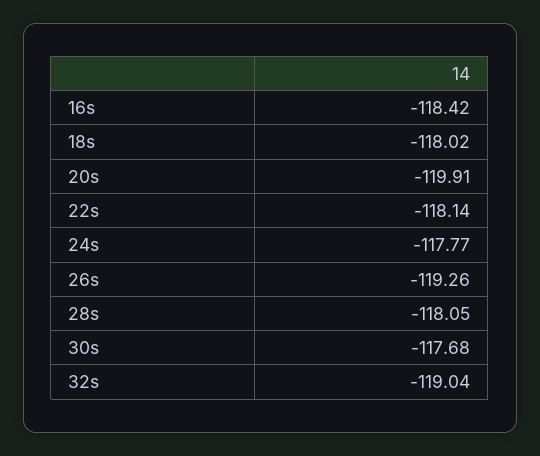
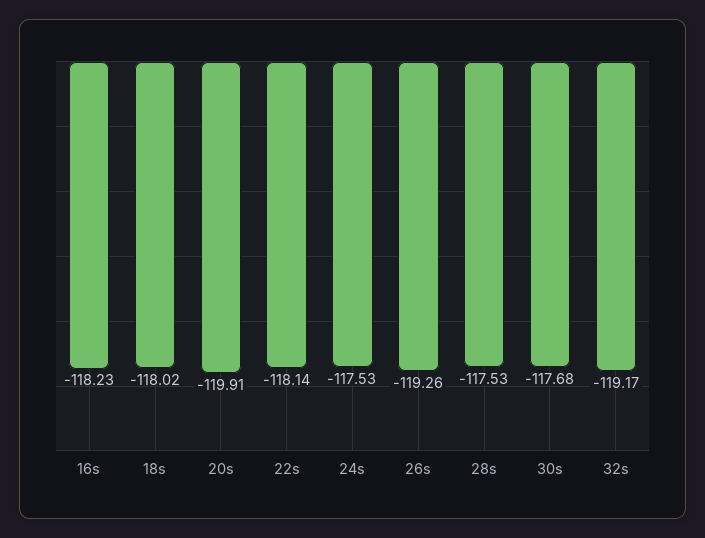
16s: -118.42 -> -118.23
24s: -117.77 -> -117.53
28s: -118.05 -> -117.53
32s: -119.04 -> -119.17

